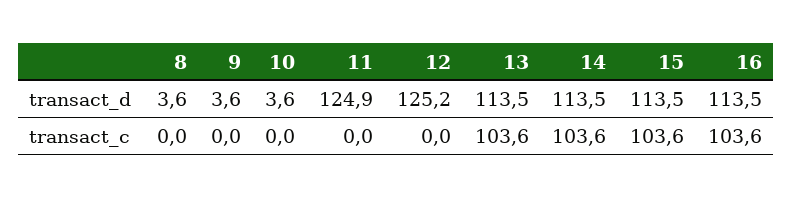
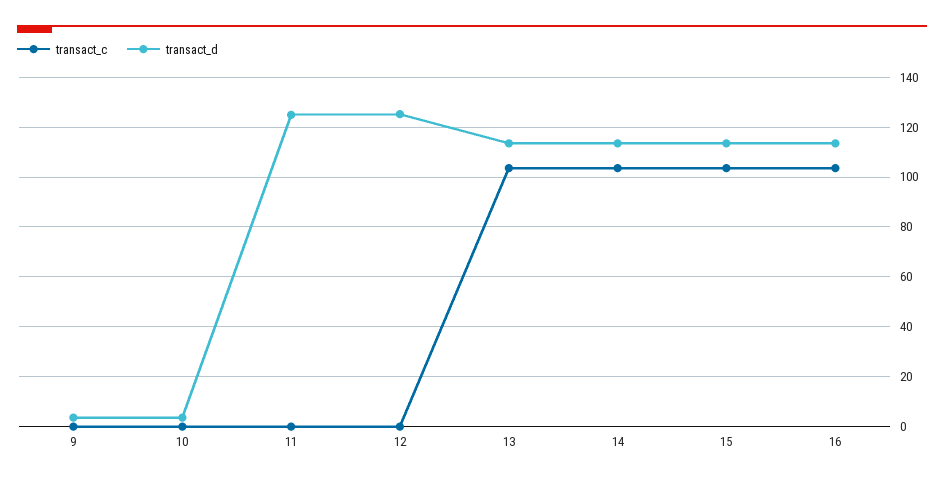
transact_d, 8: 3.6 -> none
transact_c, 8: 0 -> none

